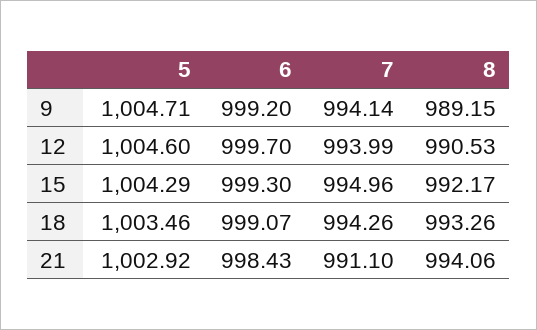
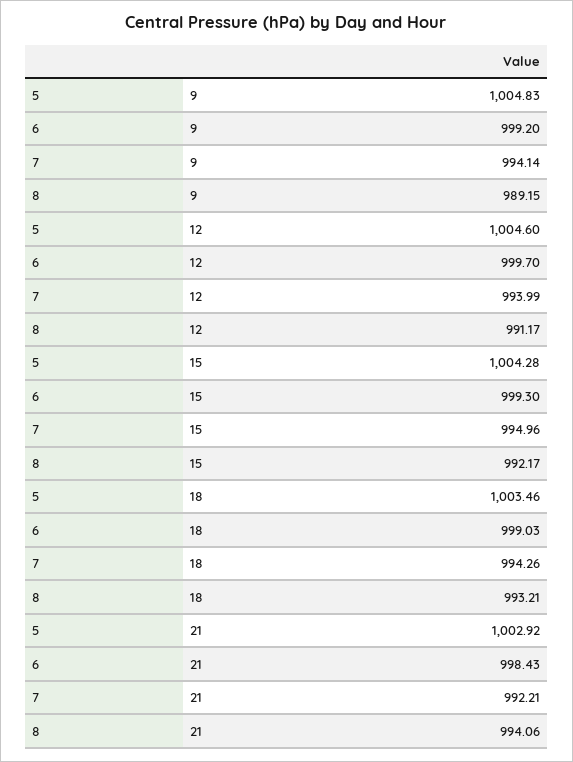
5, 9: 1004.71 -> 1004.83
8, 12: 990.53 -> 991.17
5, 15: 1004.29 -> 1004.28
6, 18: 999.07 -> 999.03
8, 18: 993.26 -> 993.21
7, 21: 991.1 -> 992.21

